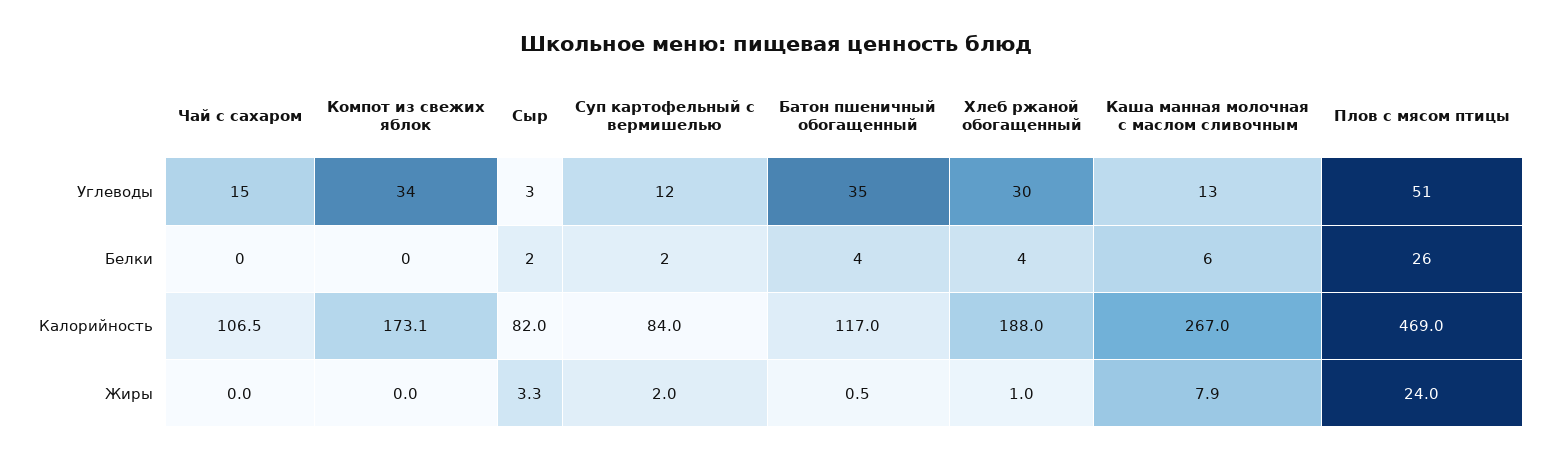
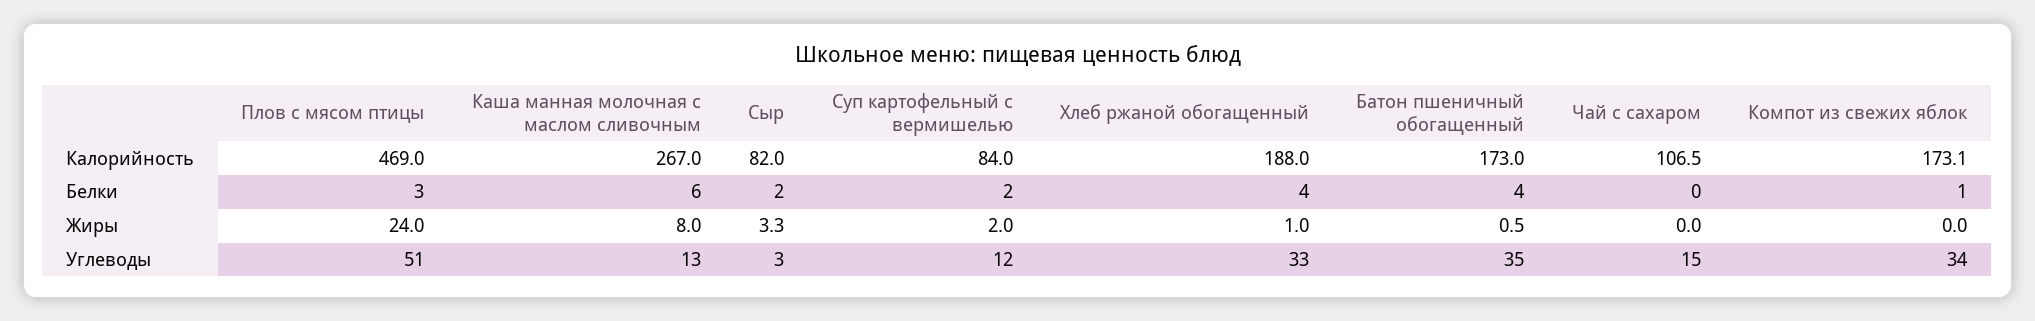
Хлеб ржаной обогащенный, Углеводы: 30 -> 33
Компот из свежих яблок, Белки: 0 -> 1
Плов с мясом птицы, Белки: 26 -> 3
Батон пшеничный обогащенный, Калорийность: 117 -> 173
Каша манная молочная с маслом сливочным, Жиры: 7.9 -> 8

